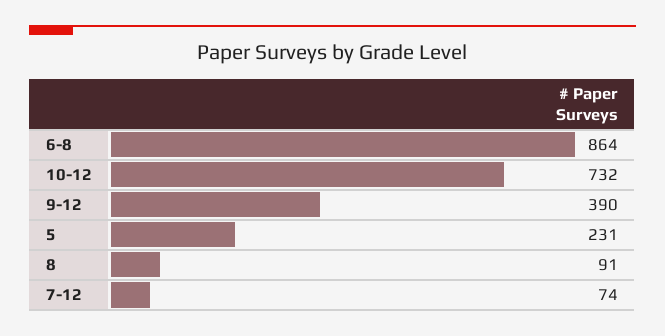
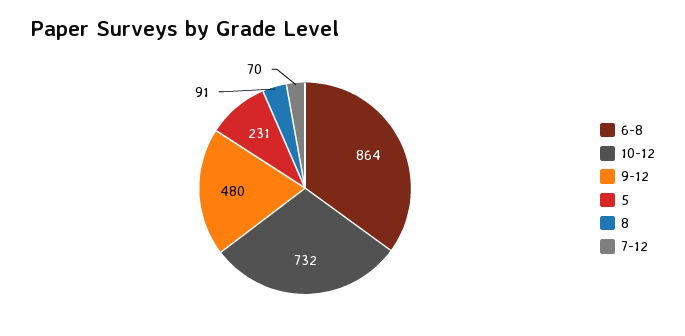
9-12: 390 -> 480
7-12: 74 -> 70

